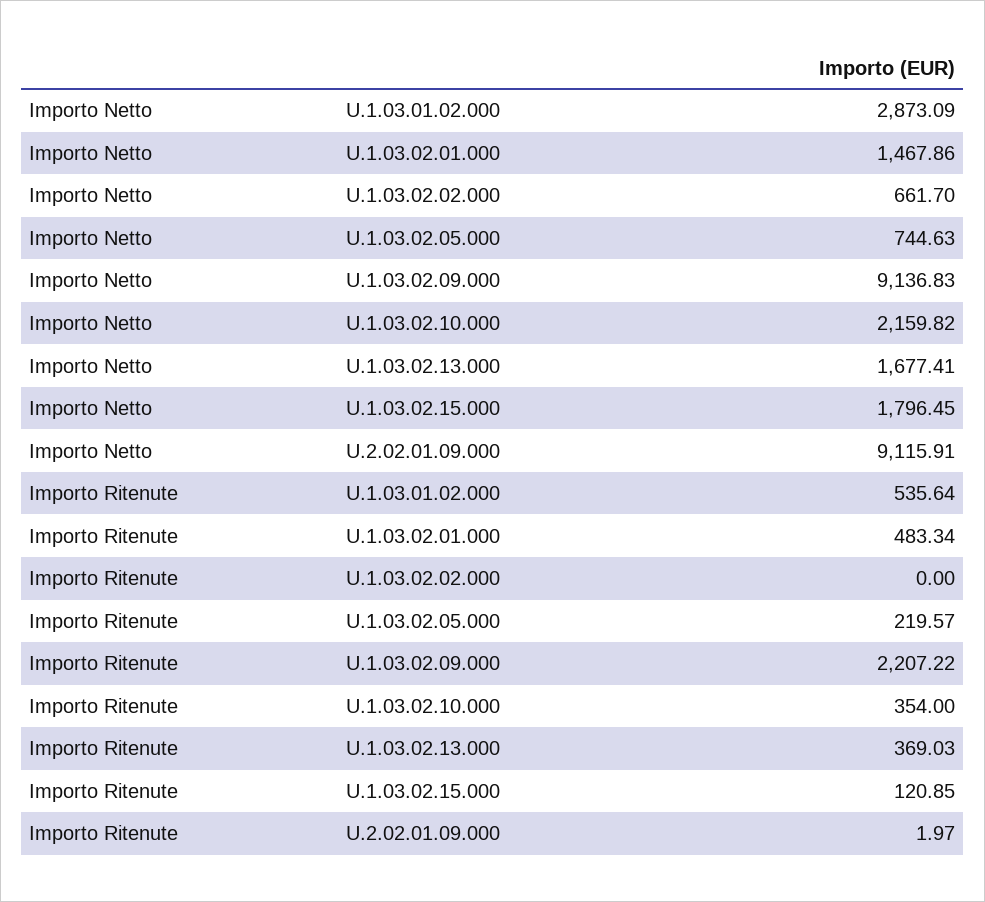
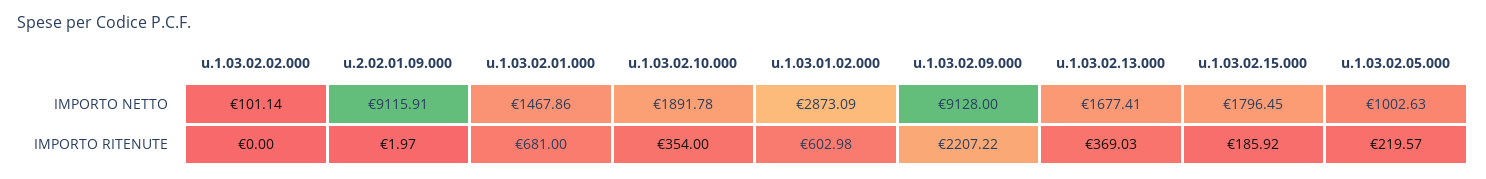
Importo Netto, U.1.03.02.02.000: 661.7 -> 101.14
Importo Netto, U.1.03.02.05.000: 744.63 -> 1002.63
Importo Netto, U.1.03.02.09.000: 9136.83 -> 9128
Importo Netto, U.1.03.02.10.000: 2159.82 -> 1891.78
Importo Ritenute, U.1.03.01.02.000: 535.64 -> 602.98
Importo Ritenute, U.1.03.02.01.000: 483.34 -> 681
Importo Ritenute, U.1.03.02.15.000: 120.85 -> 185.92

